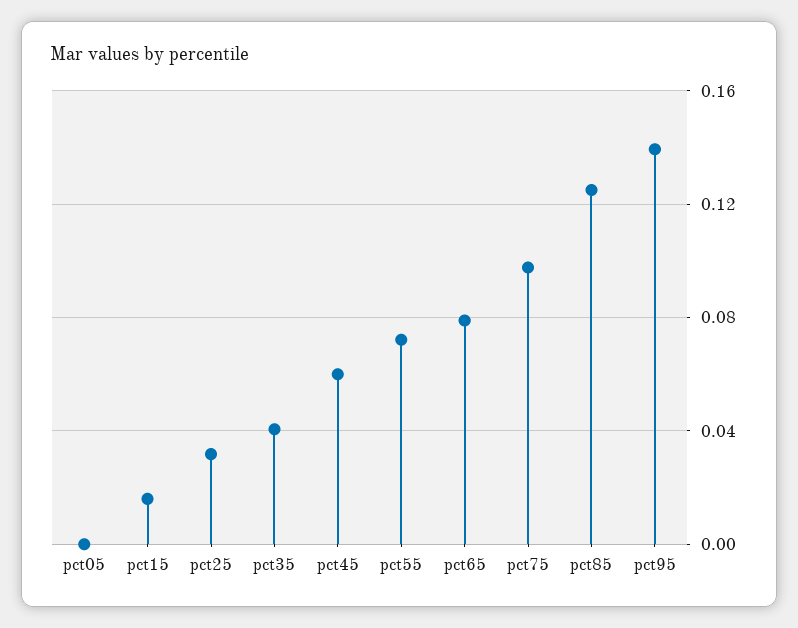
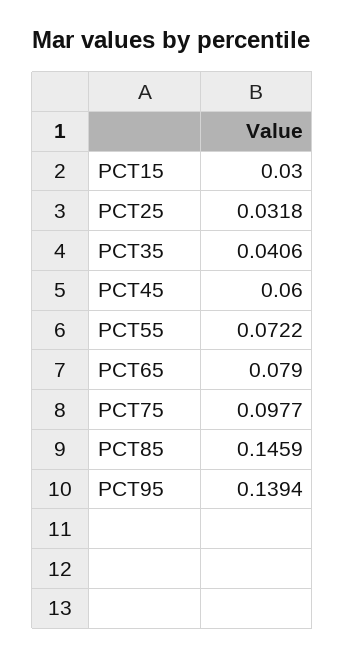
pct05: 0 -> none
pct15: 0.015 -> 0.03
pct85: 0.125 -> 0.1459

